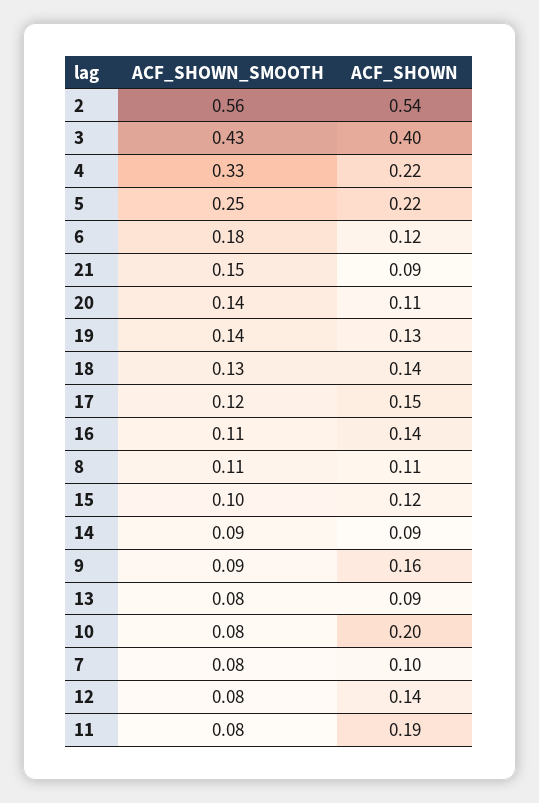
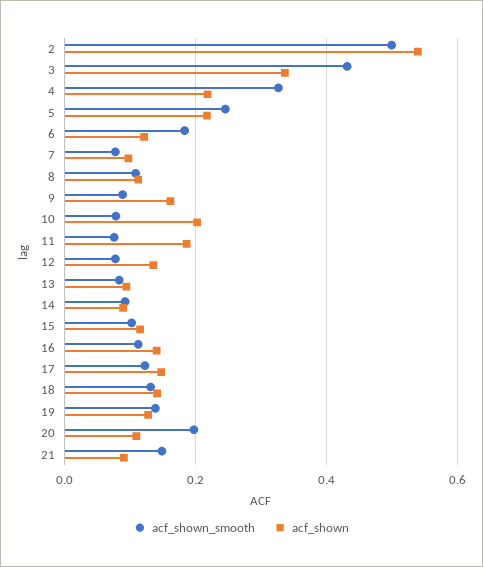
ACF_SHOWN_SMOOTH, 2: 0.56 -> 0.5
ACF_SHOWN, 3: 0.4 -> 0.34
ACF_SHOWN_SMOOTH, 20: 0.14 -> 0.2

